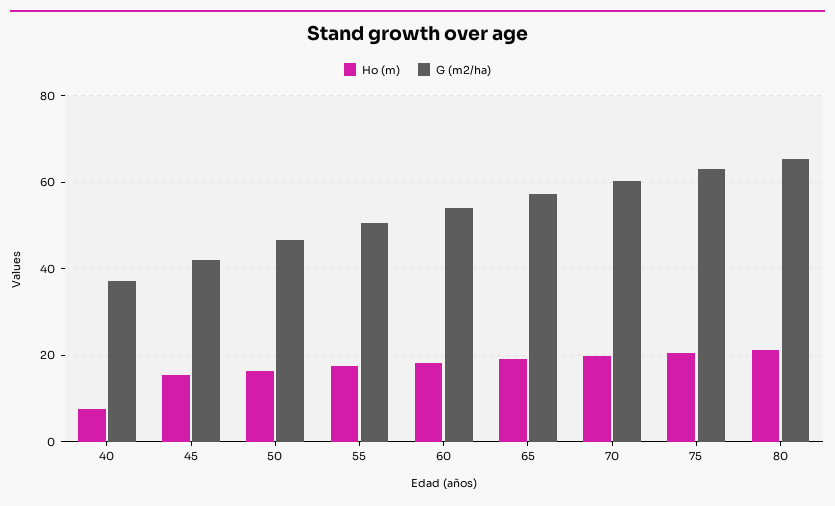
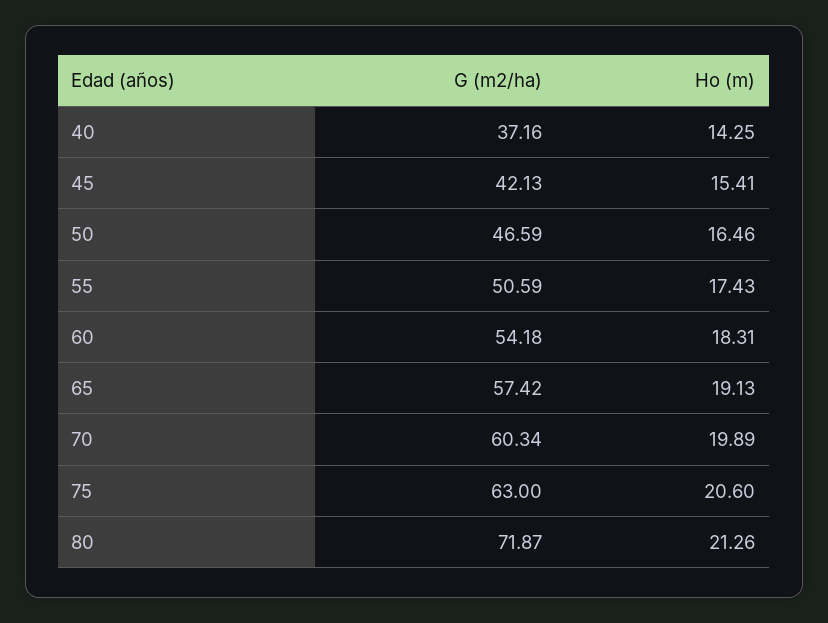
Ho (m), 40: 8 -> 14.25
G (m2/ha), 80: 66 -> 71.87

